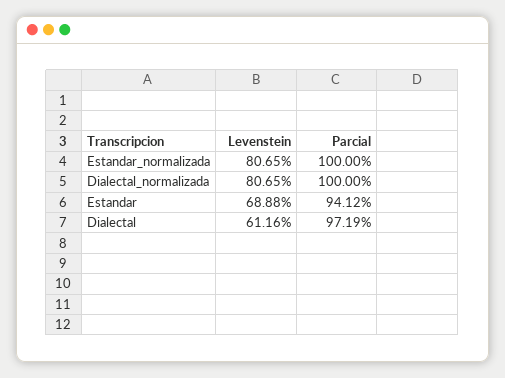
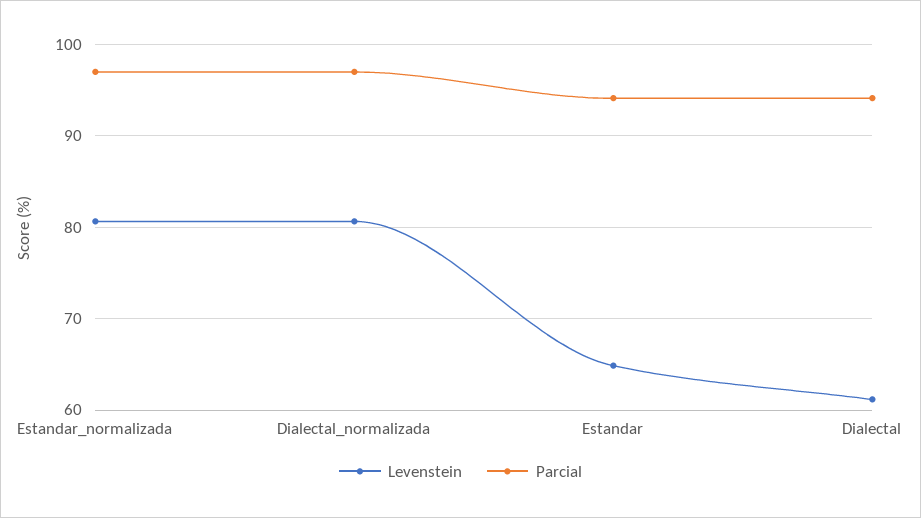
Parcial, Estandar_normalizada: 100 -> 97
Parcial, Dialectal_normalizada: 100 -> 97
Levenstein, Estandar: 68.88 -> 65
Parcial, Dialectal: 97.19 -> 94

